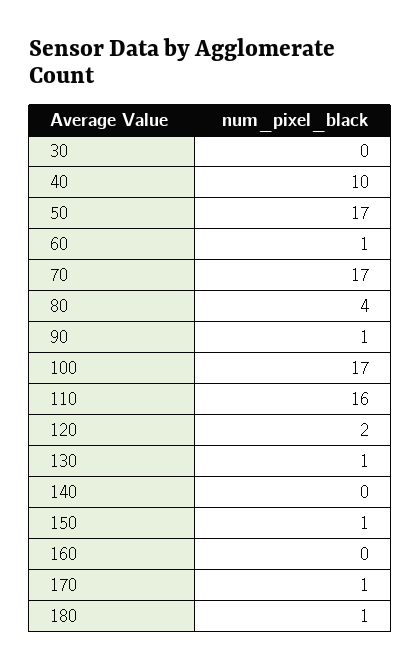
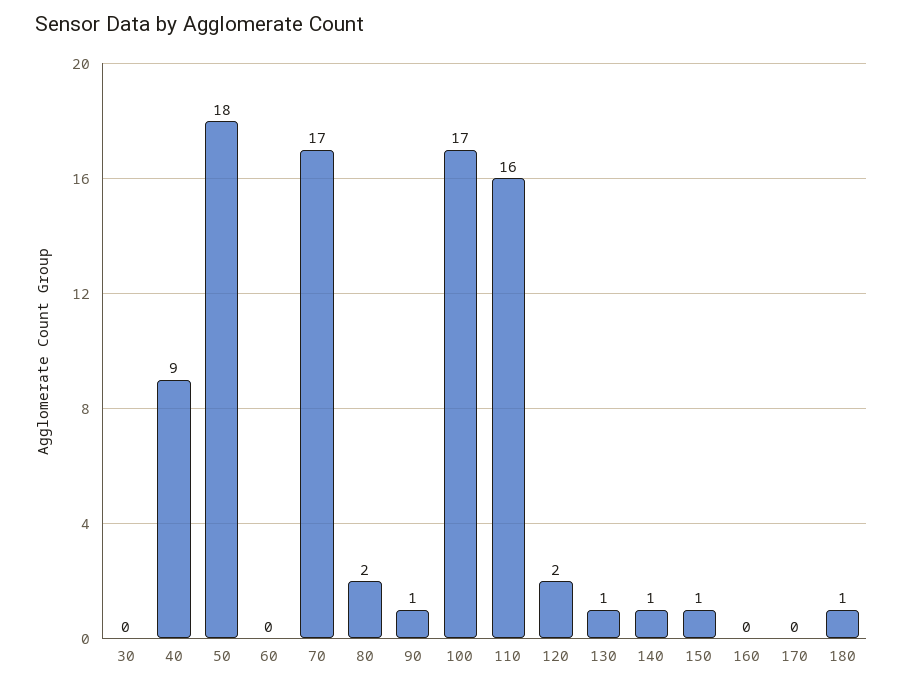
40: 10 -> 9
50: 17 -> 18
60: 1 -> 0
80: 4 -> 2
140: 0 -> 1
170: 1 -> 0

